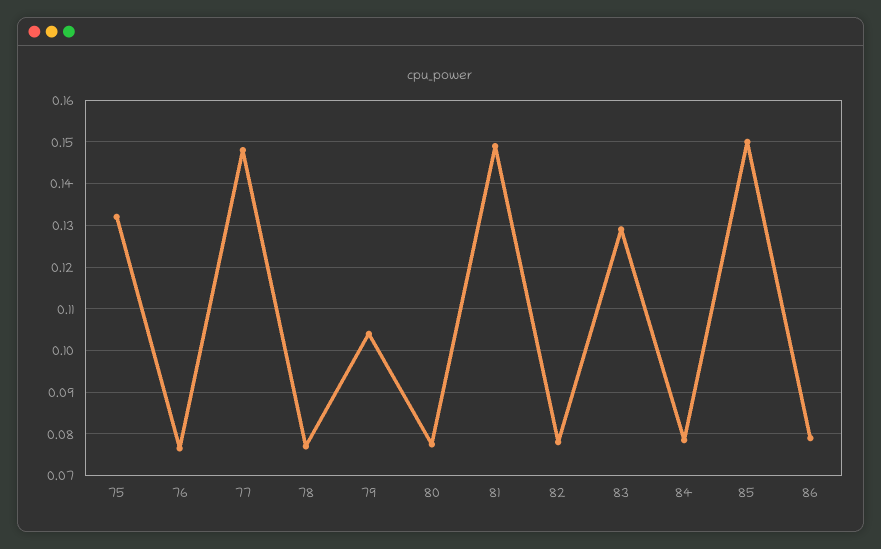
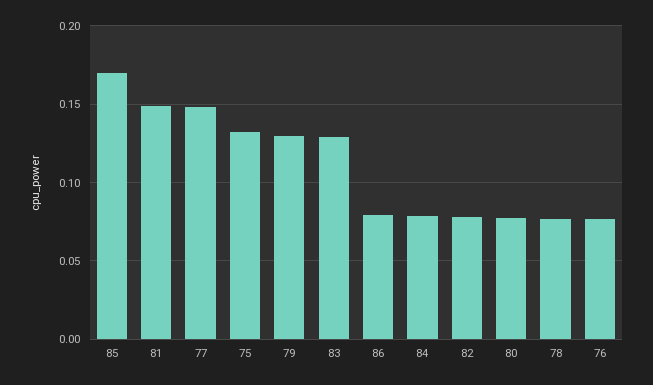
79: 0.104 -> 0.13
85: 0.15 -> 0.17

